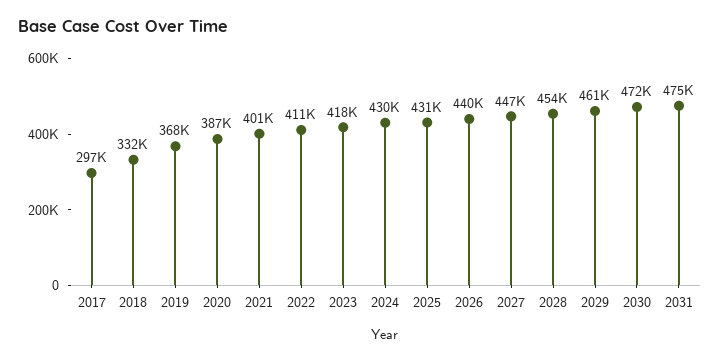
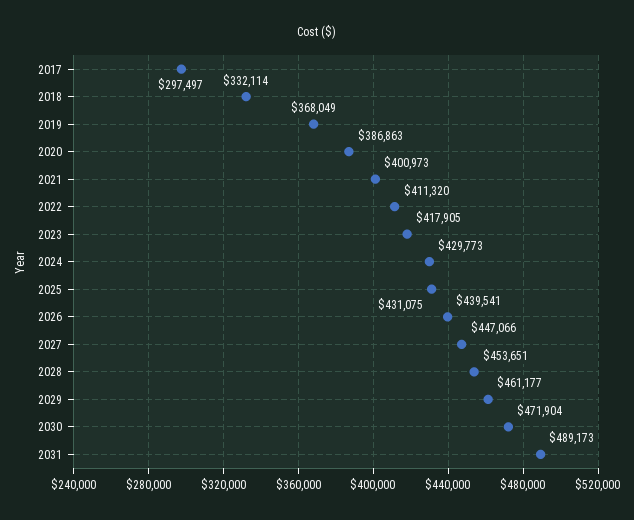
2031: 475000 -> 489173

